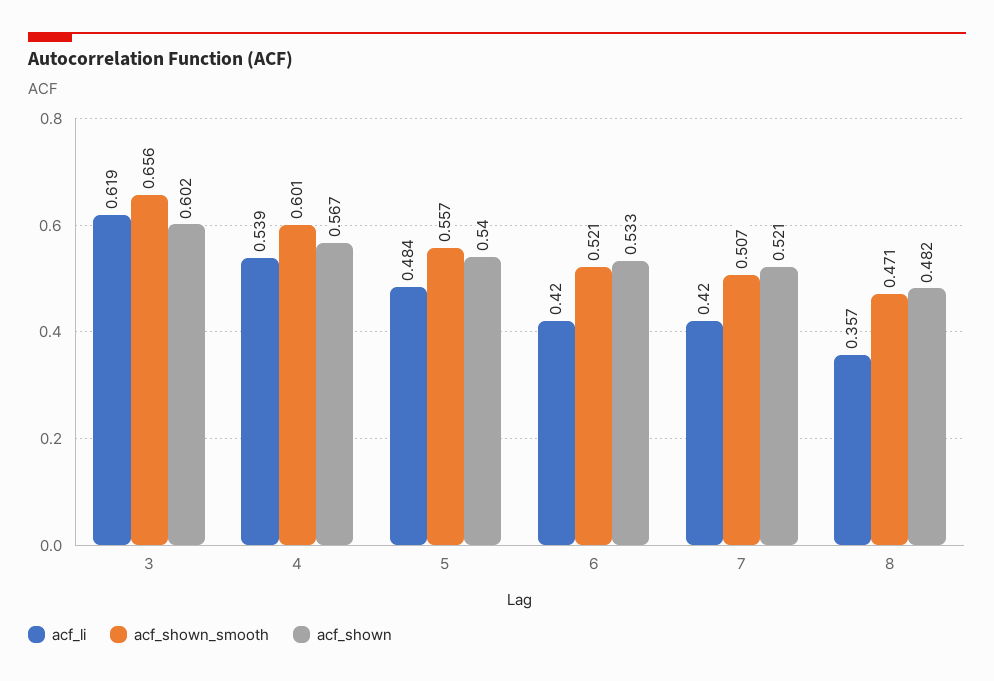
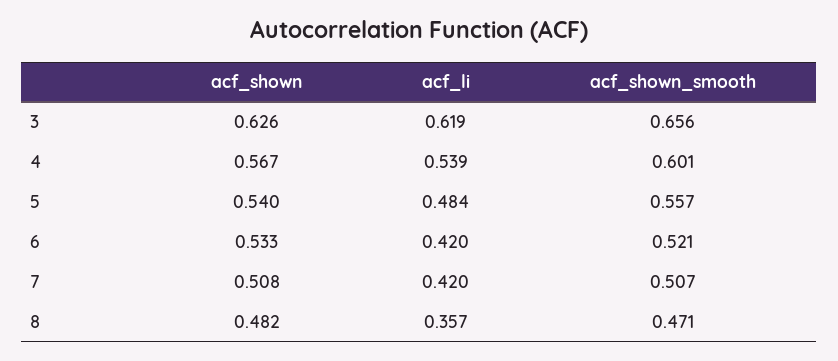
acf_shown, 3: 0.602 -> 0.626
acf_shown, 7: 0.521 -> 0.508

